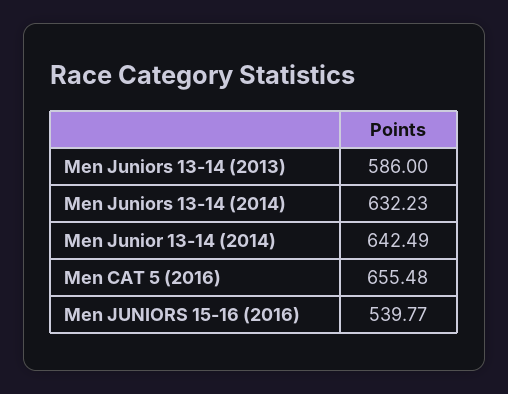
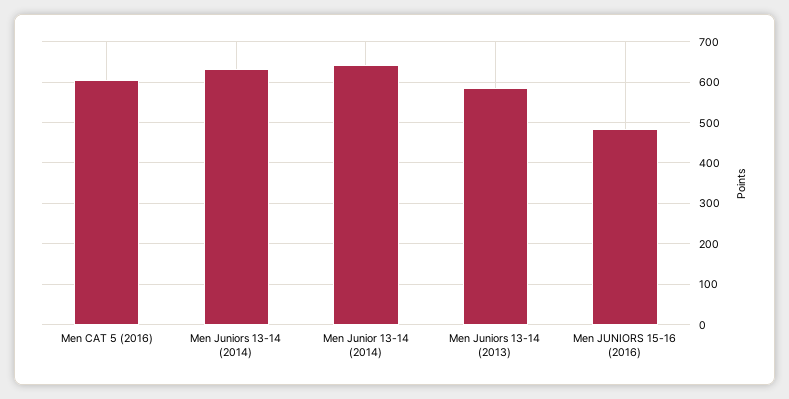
Men CAT 5 (2016): 655.48 -> 600
Men JUNIORS 15-16 (2016): 539.77 -> 480

